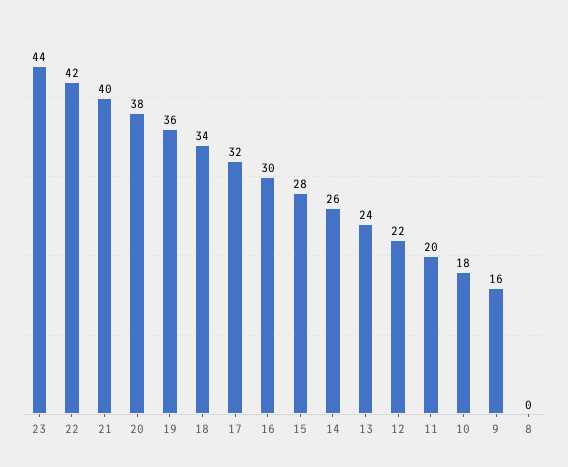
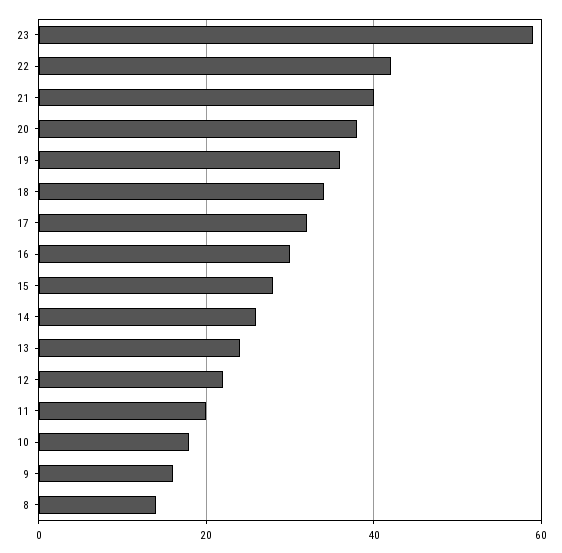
23: 44 -> 60
8: 0 -> 15

